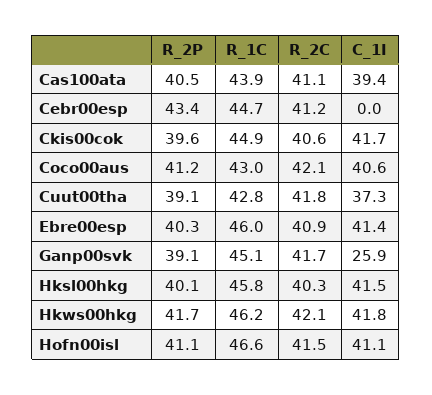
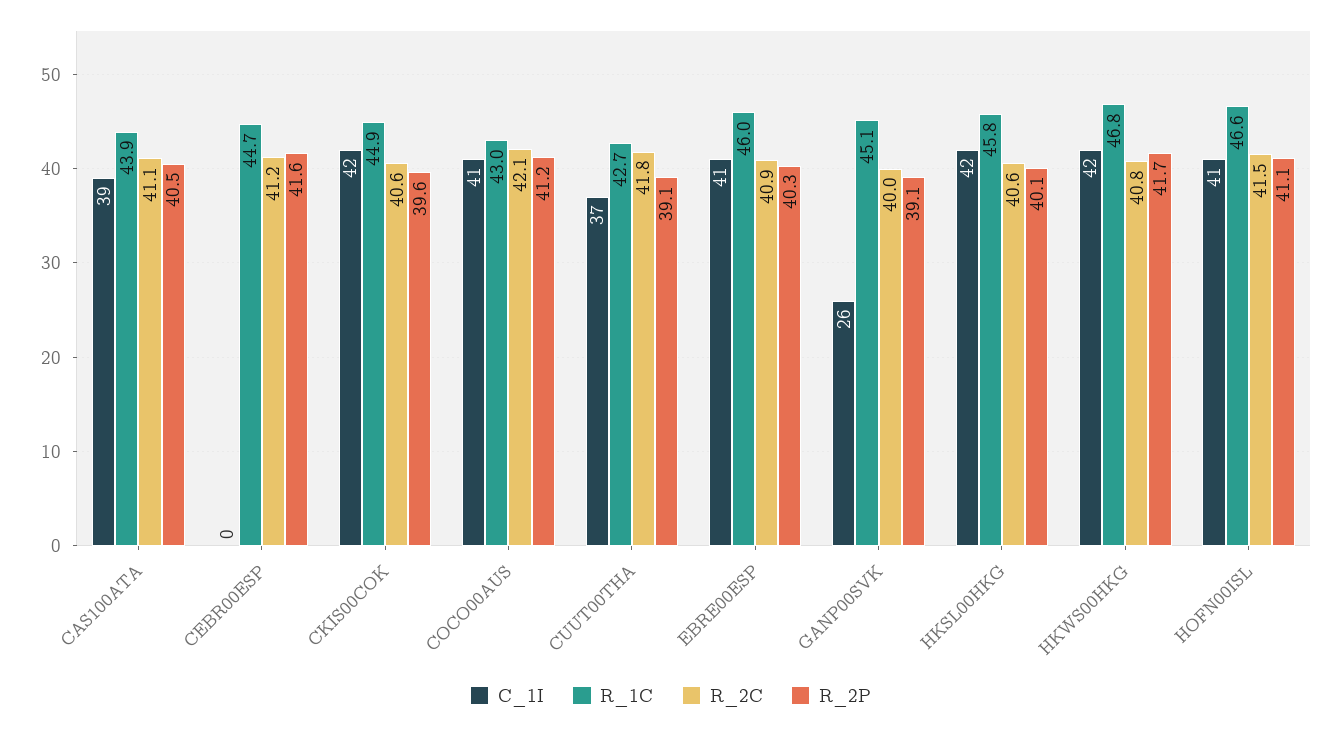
R_2P, Cebr00esp: 43.4 -> 41.6
R_1C, Cuut00tha: 42.8 -> 42.7
R_2C, Ganp00svk: 41.7 -> 40
R_2C, Hksl00hkg: 40.3 -> 40.6
R_1C, Hkws00hkg: 46.2 -> 46.8
R_2C, Hkws00hkg: 42.1 -> 40.8

